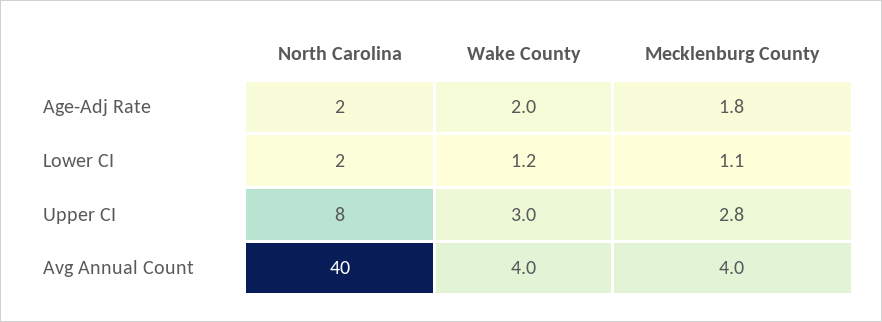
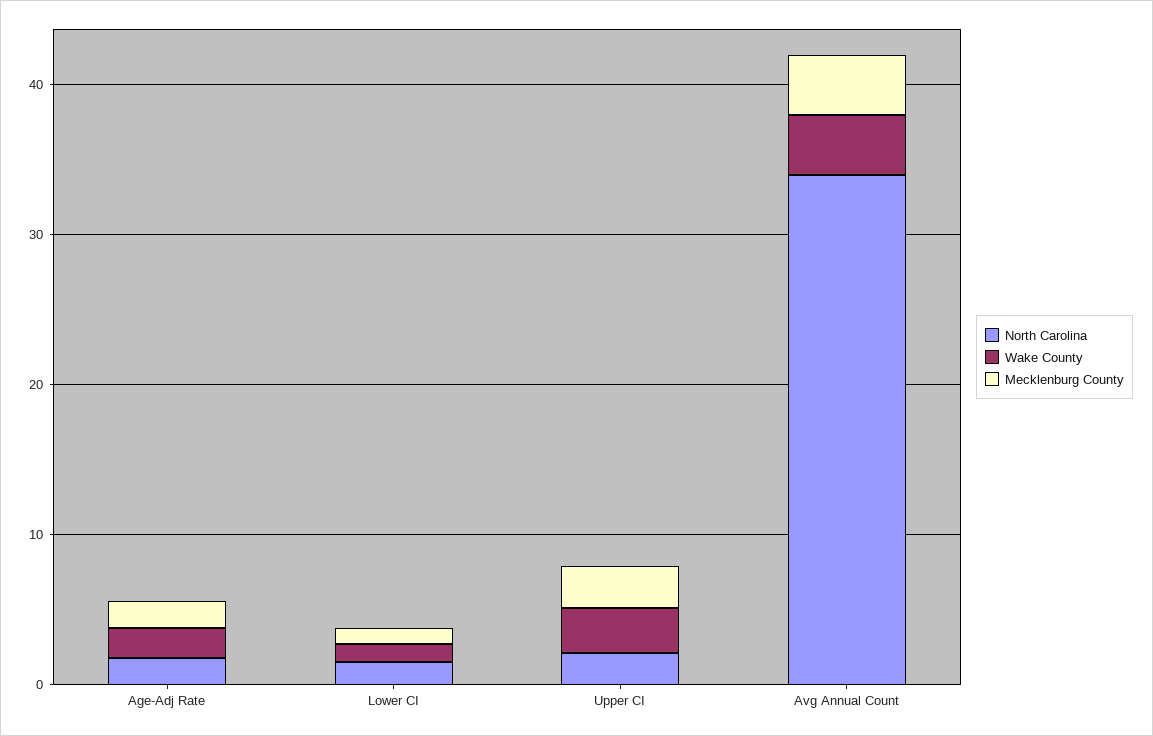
North Carolina, Upper CI: 8 -> 2
North Carolina, Avg Annual Count: 40 -> 34

